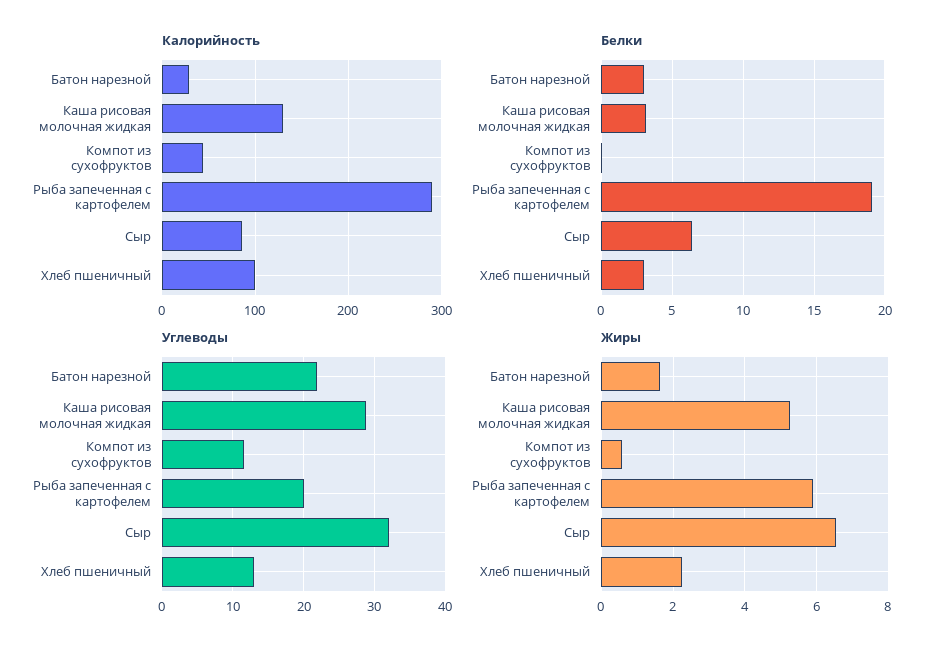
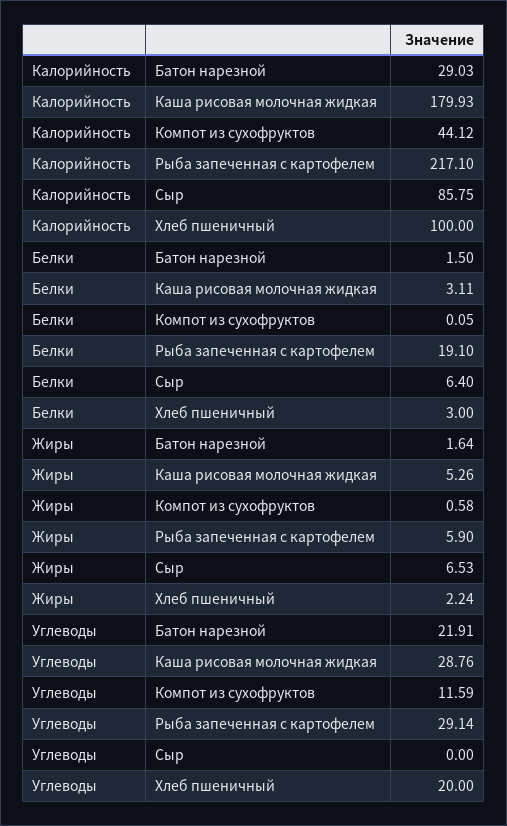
Калорийность, Каша рисовая молочная жидкая: 130 -> 179.93
Калорийность, Рыба запеченная с картофелем: 290 -> 217.1
Белки, Батон нарезной: 3 -> 1.5
Углеводы, Рыба запеченная с картофелем: 20 -> 29.14
Углеводы, Сыр: 32 -> 0
Углеводы, Хлеб пшеничный: 13 -> 20

